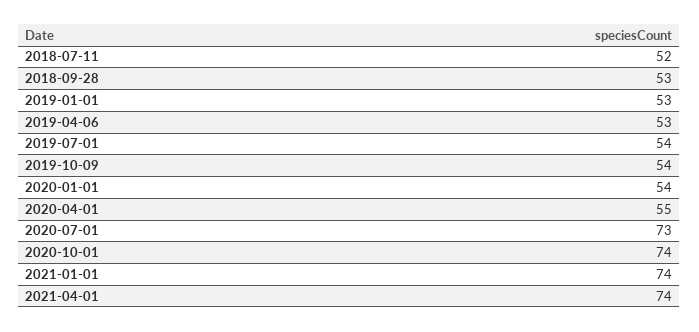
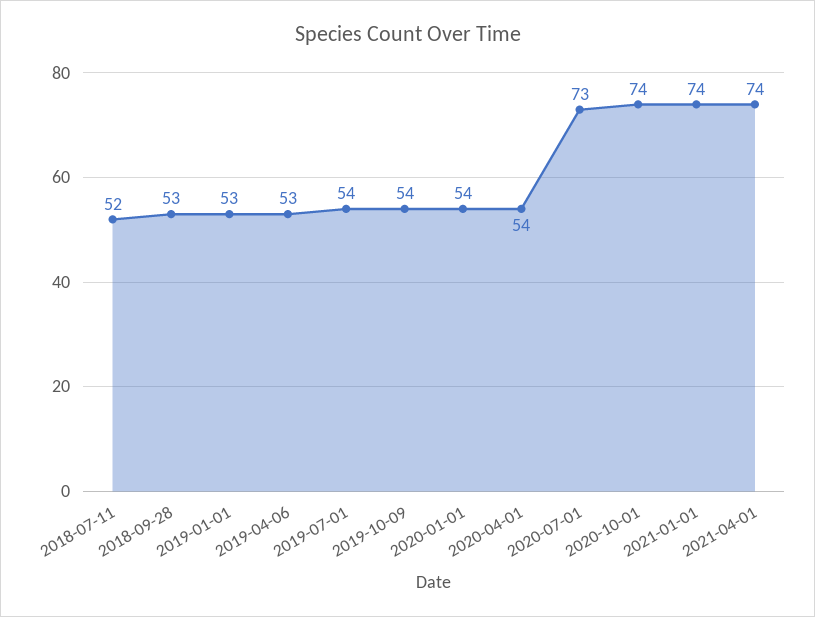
2020-04-01: 55 -> 54

